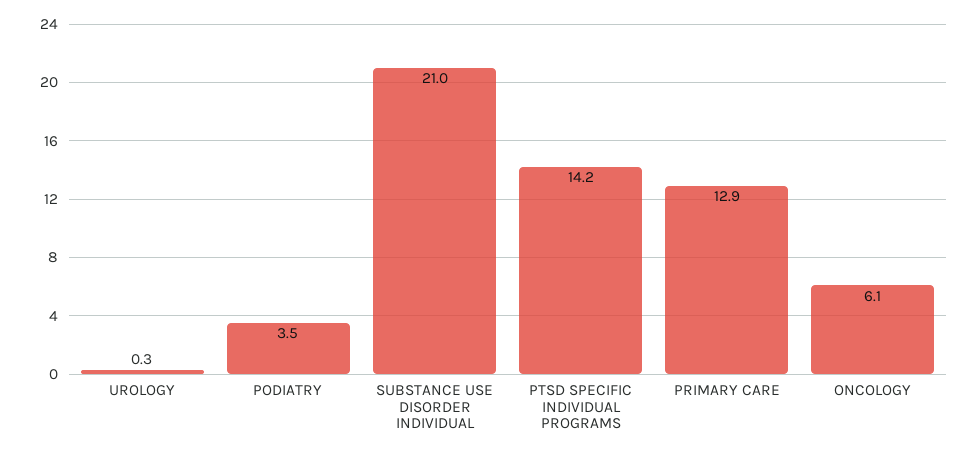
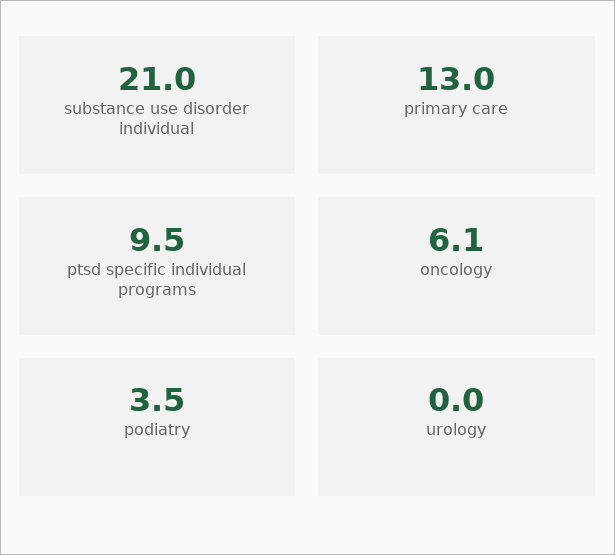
UROLOGY: 0.3 -> 0
PTSD SPECIFIC INDIVIDUAL PROGRAMS: 14.2 -> 9.5
PRIMARY CARE: 12.9 -> 13

